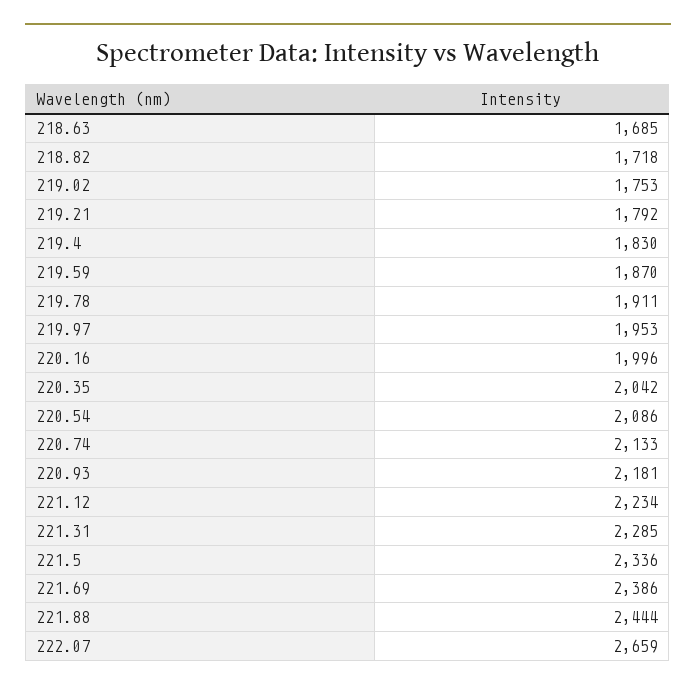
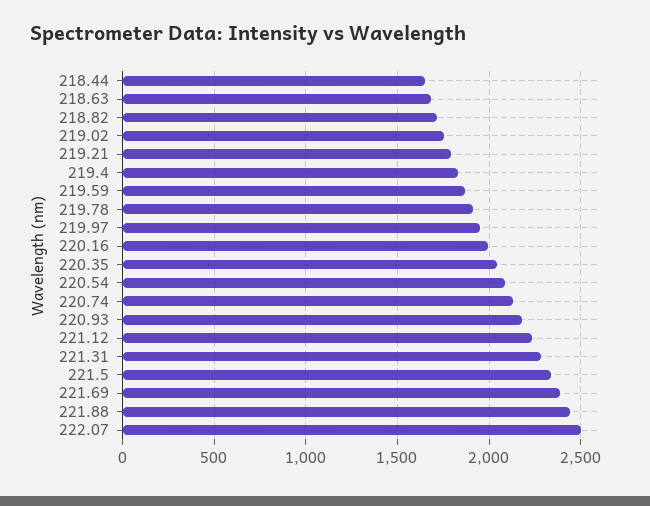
222.07: 2659 -> 2500
218.44: none -> 1650

